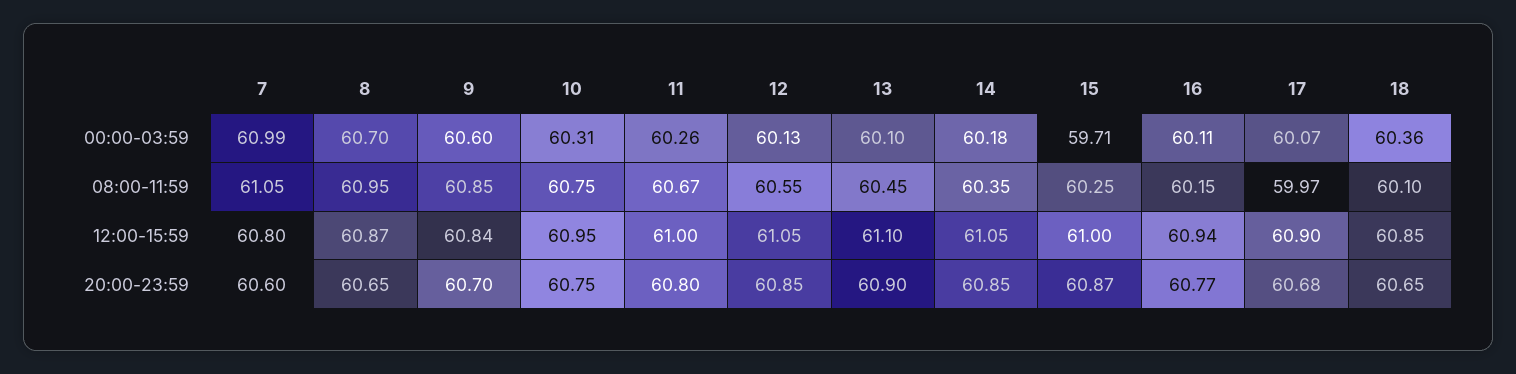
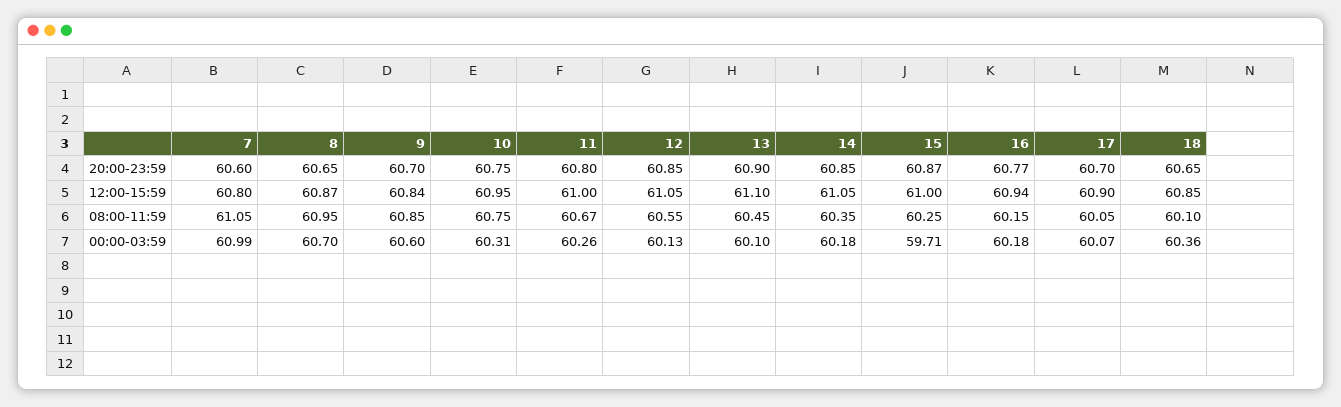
16, 00:00-03:59: 60.11 -> 60.18
17, 08:00-11:59: 59.97 -> 60.05
17, 20:00-23:59: 60.68 -> 60.7

